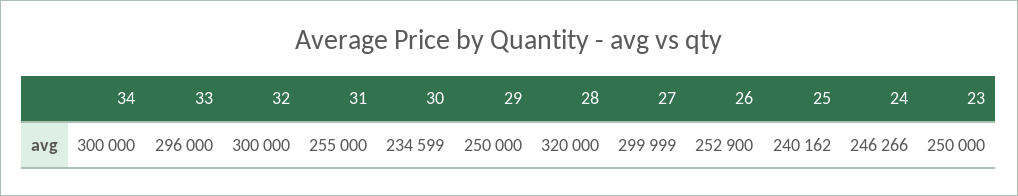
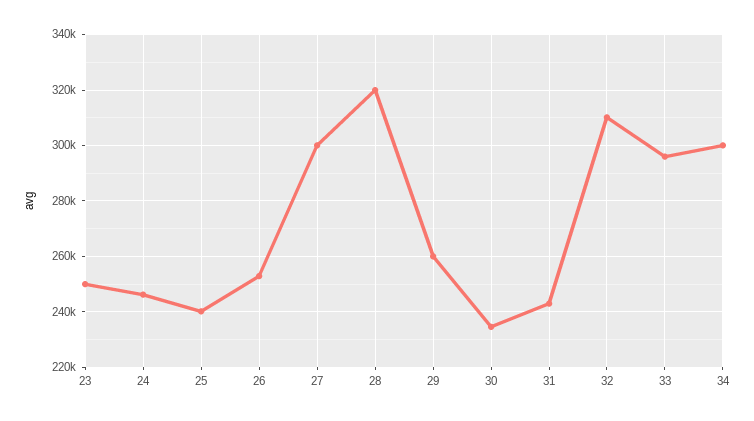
32: 300000 -> 310000
31: 255000 -> 242500
29: 250000 -> 260000

